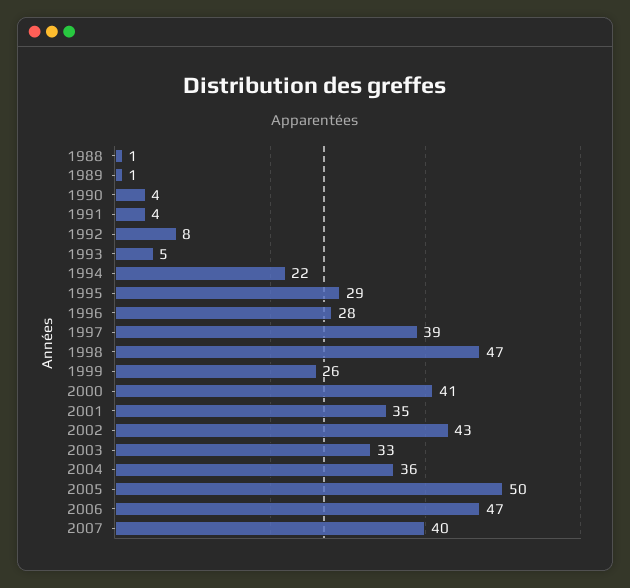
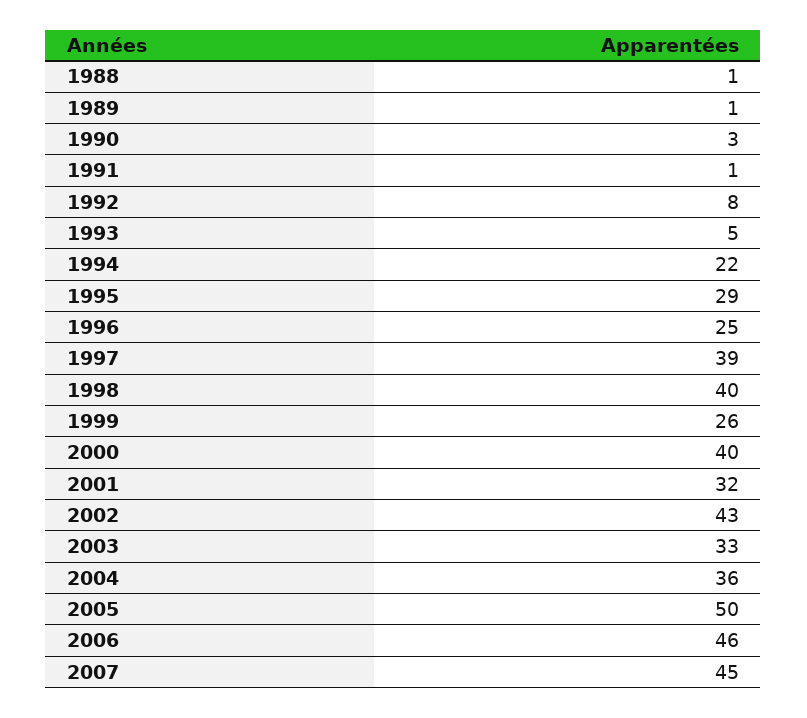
1990: 4 -> 3
1991: 4 -> 1
1996: 28 -> 25
1998: 47 -> 40
2000: 41 -> 40
2001: 35 -> 32
2006: 47 -> 46
2007: 40 -> 45

